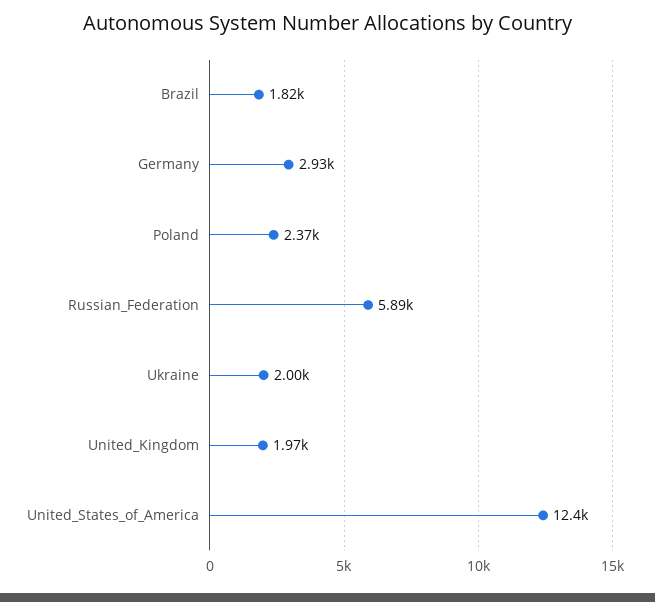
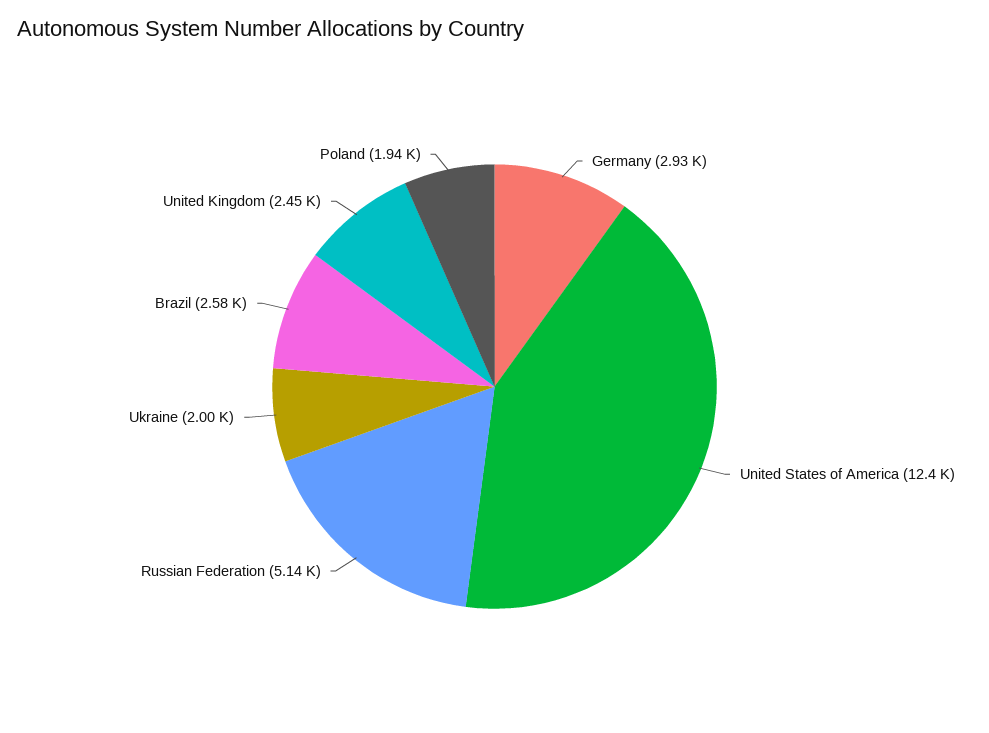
Brazil: 1820 -> 2580
Poland: 2370 -> 1940
Russian_Federation: 5890 -> 5140
United_Kingdom: 1970 -> 2450

